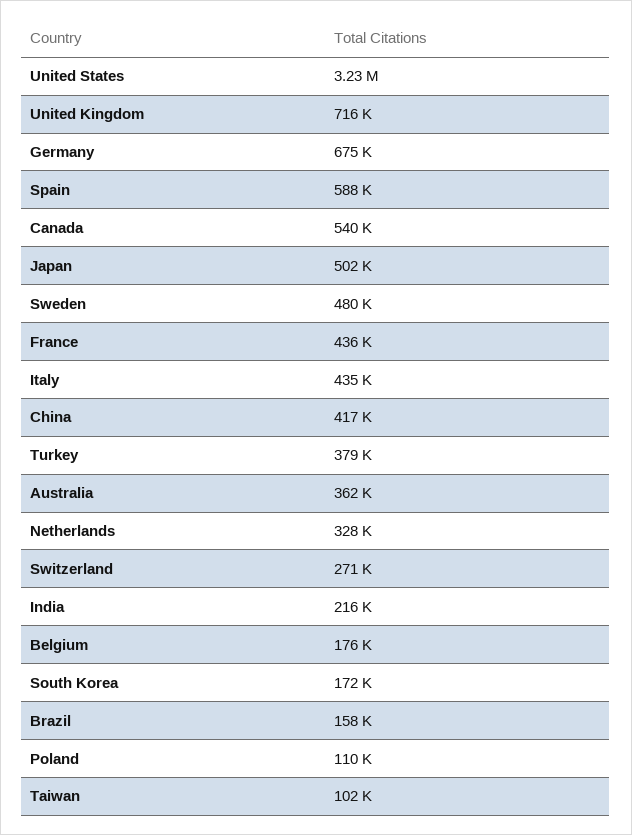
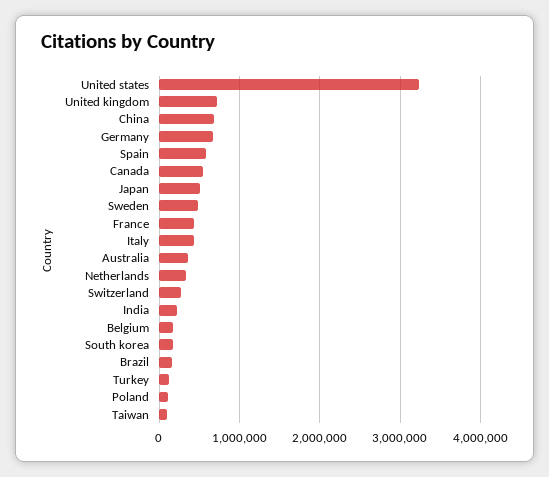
China: 417000 -> 700000
Turkey: 379000 -> 100000

